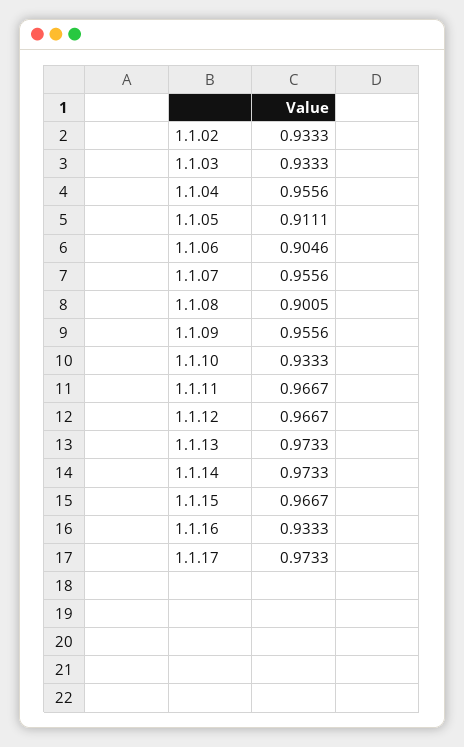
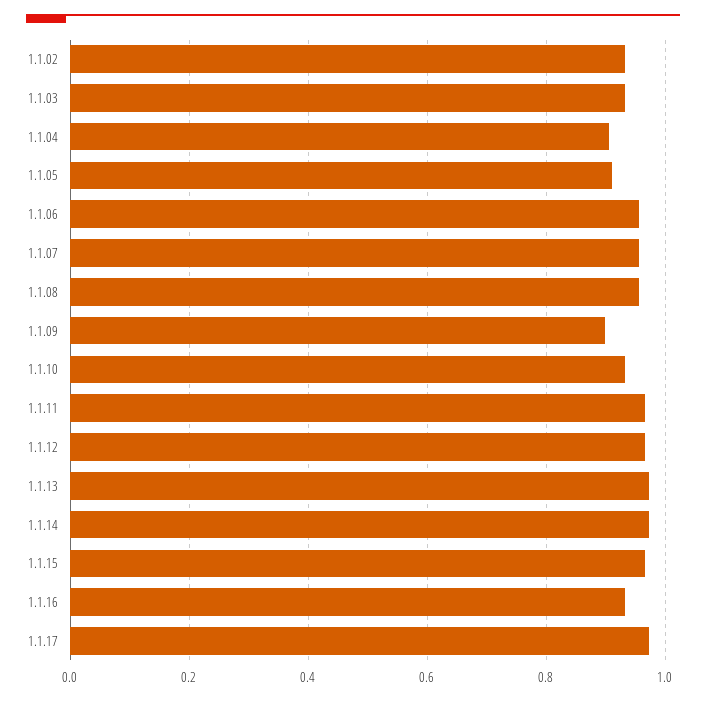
1.1.04: 0.9556 -> 0.9
1.1.06: 0.9046 -> 0.96
1.1.08: 0.9005 -> 0.96
1.1.09: 0.9556 -> 0.9

